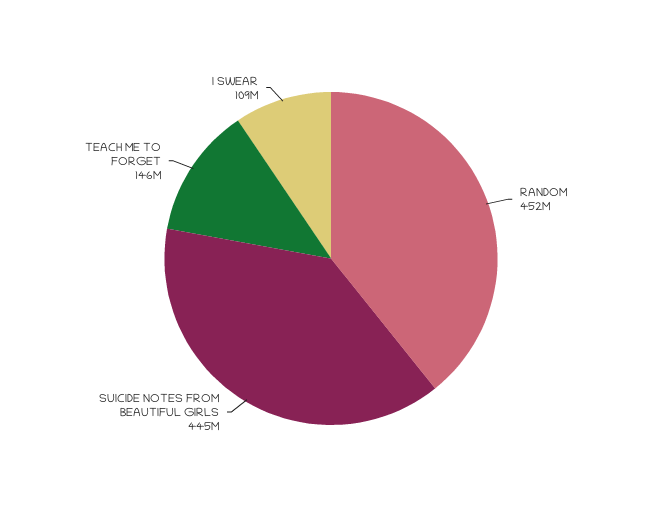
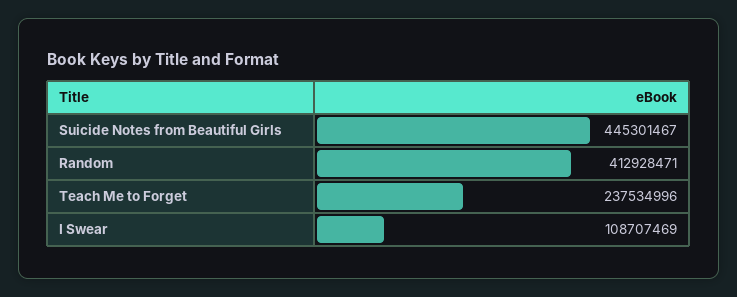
RANDOM: 452000000 -> 412928471
TEACH ME TO FORGET: 146000000 -> 237534996

